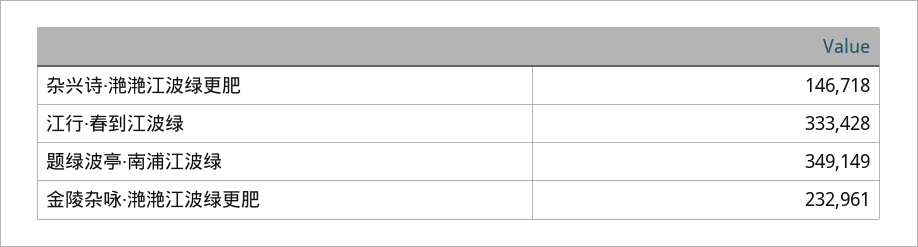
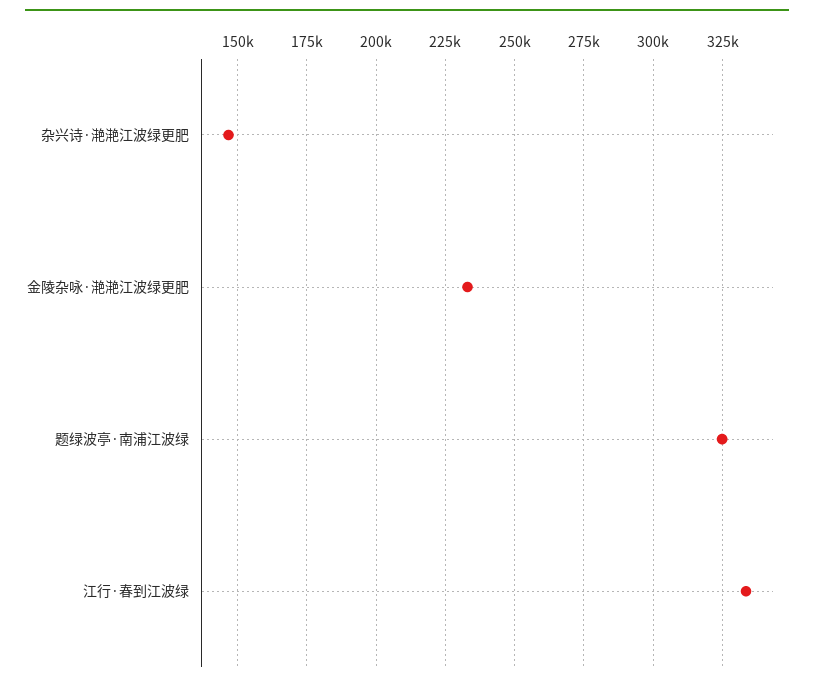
题绿波亭·南浦江波绿: 349149 -> 325000

